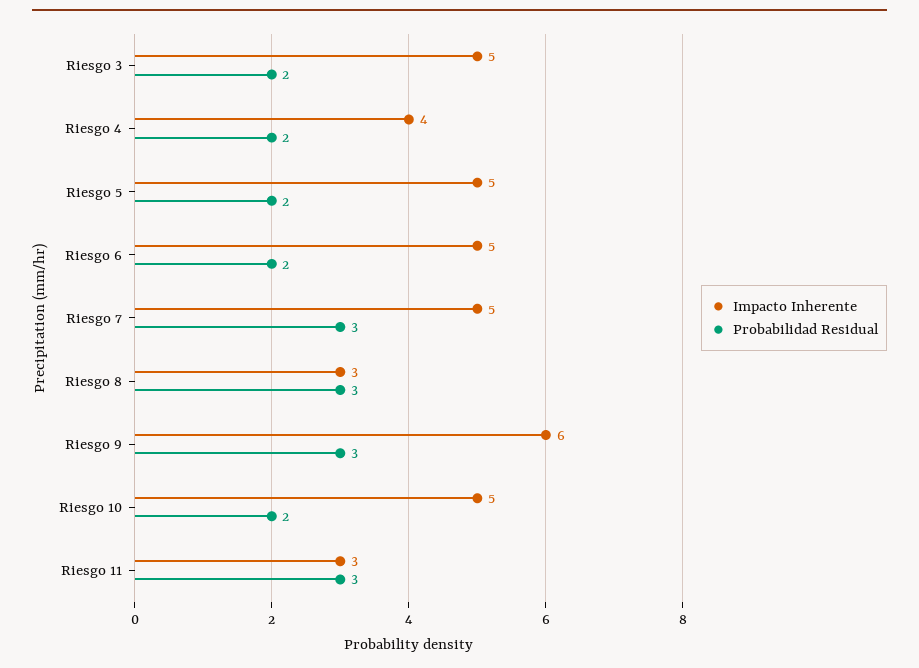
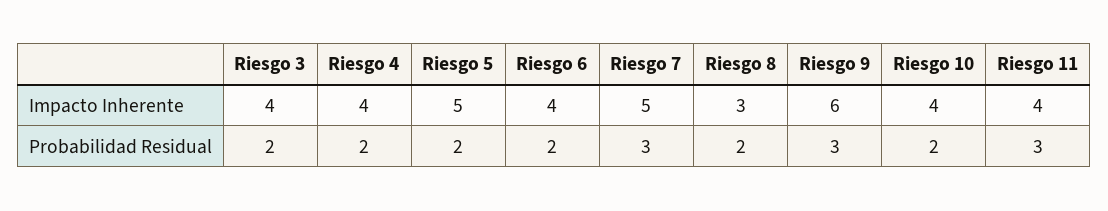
Impacto Inherente, Riesgo 3: 5 -> 4
Impacto Inherente, Riesgo 6: 5 -> 4
Probabilidad Residual, Riesgo 8: 3 -> 2
Impacto Inherente, Riesgo 10: 5 -> 4
Impacto Inherente, Riesgo 11: 3 -> 4

